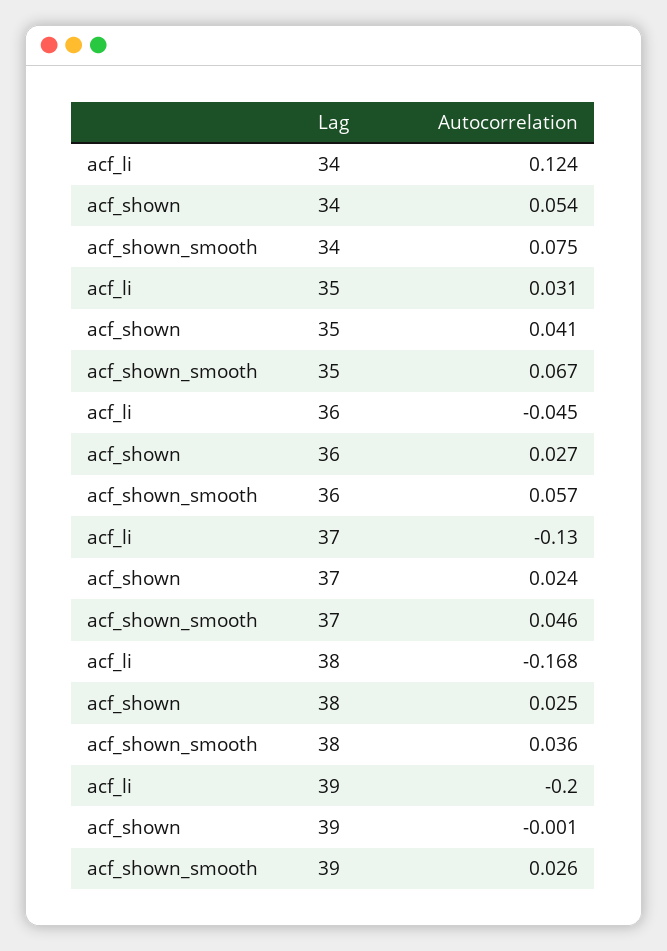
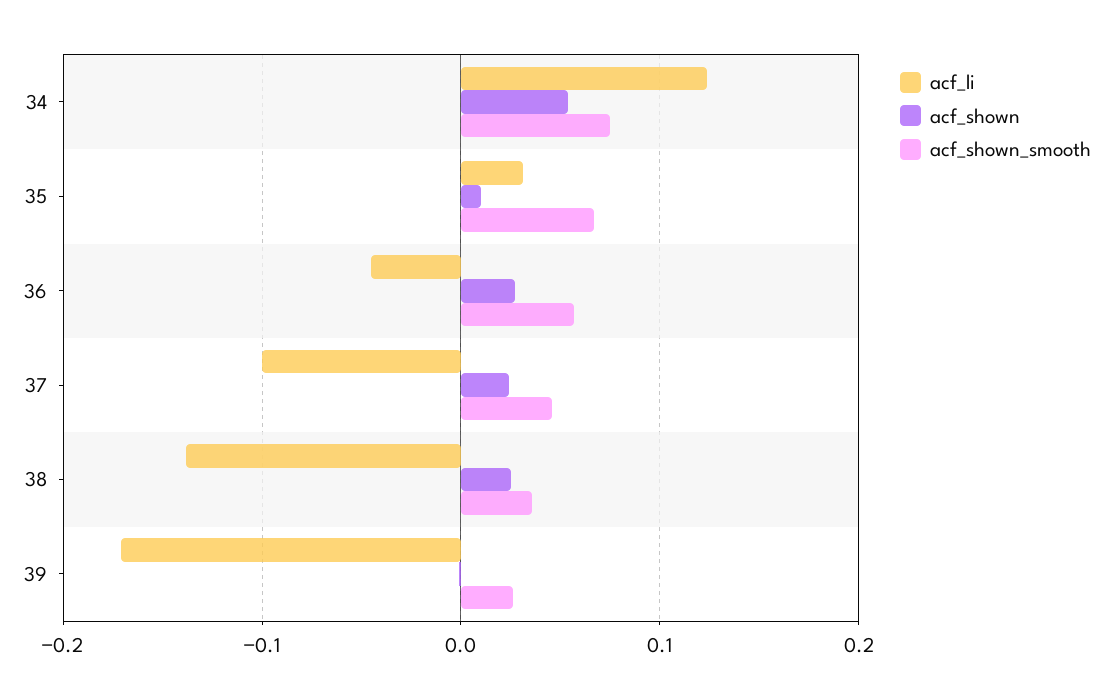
acf_shown, 35: 0.041 -> 0.01
acf_li, 37: -0.13 -> -0.1
acf_li, 38: -0.168 -> -0.14
acf_li, 39: -0.2 -> -0.17

